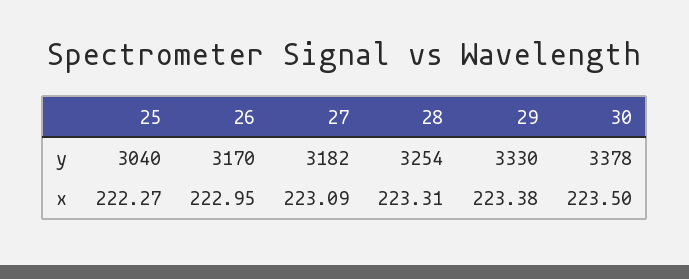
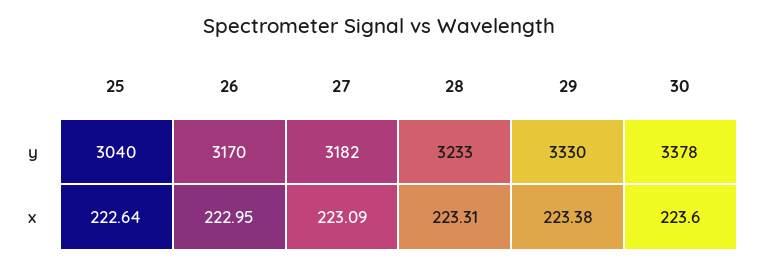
28, y: 3254 -> 3233
25, x: 222.27 -> 222.64
30, x: 223.5 -> 223.6

